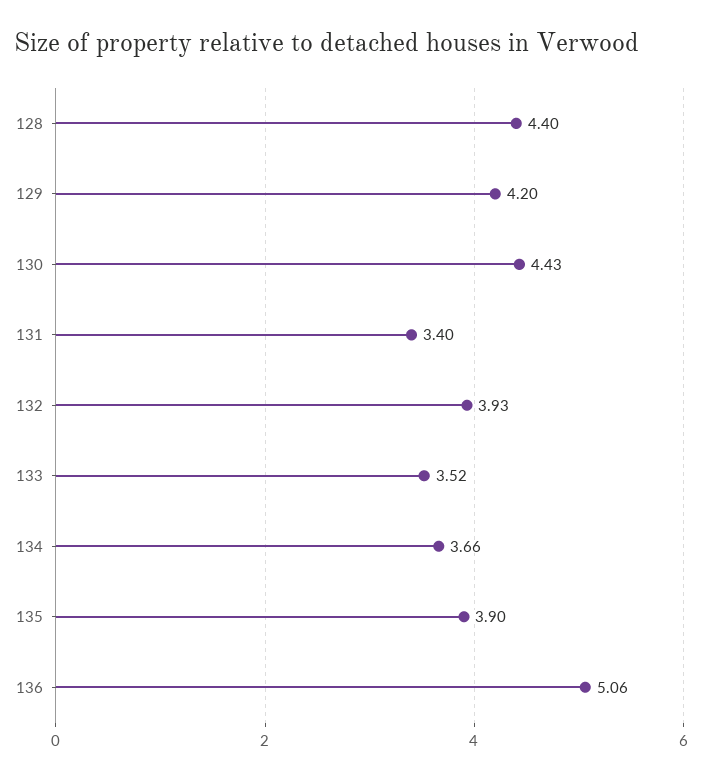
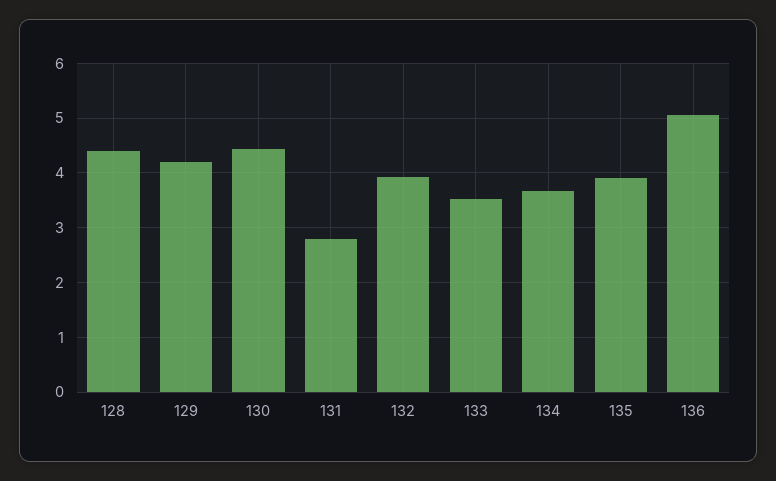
131: 3.4 -> 2.8

